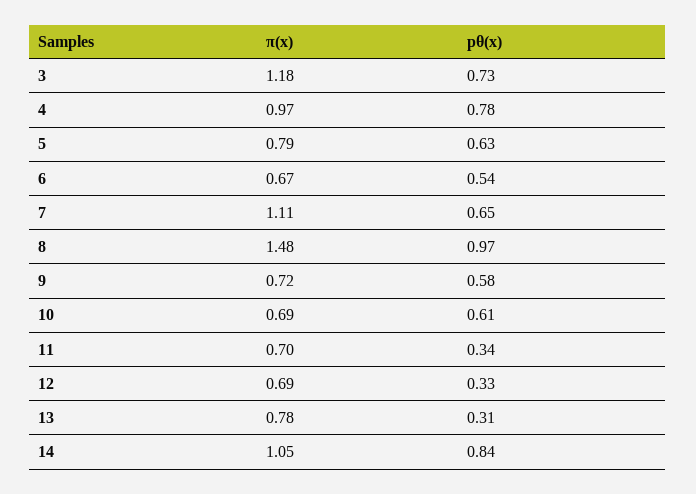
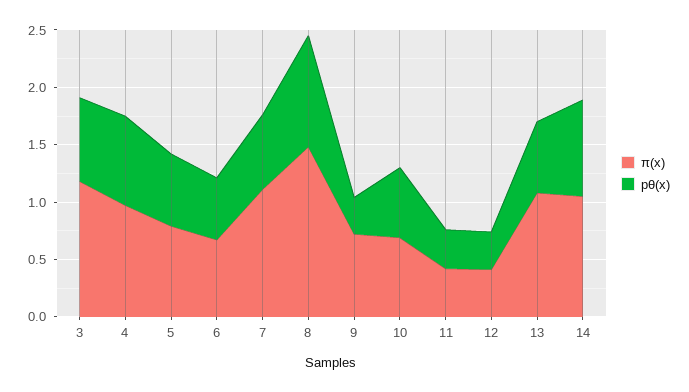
pθ(x), 9: 0.58 -> 0.3
π(x), 11: 0.7 -> 0.4
π(x), 12: 0.69 -> 0.4
π(x), 13: 0.78 -> 1.1
pθ(x), 13: 0.31 -> 0.6

